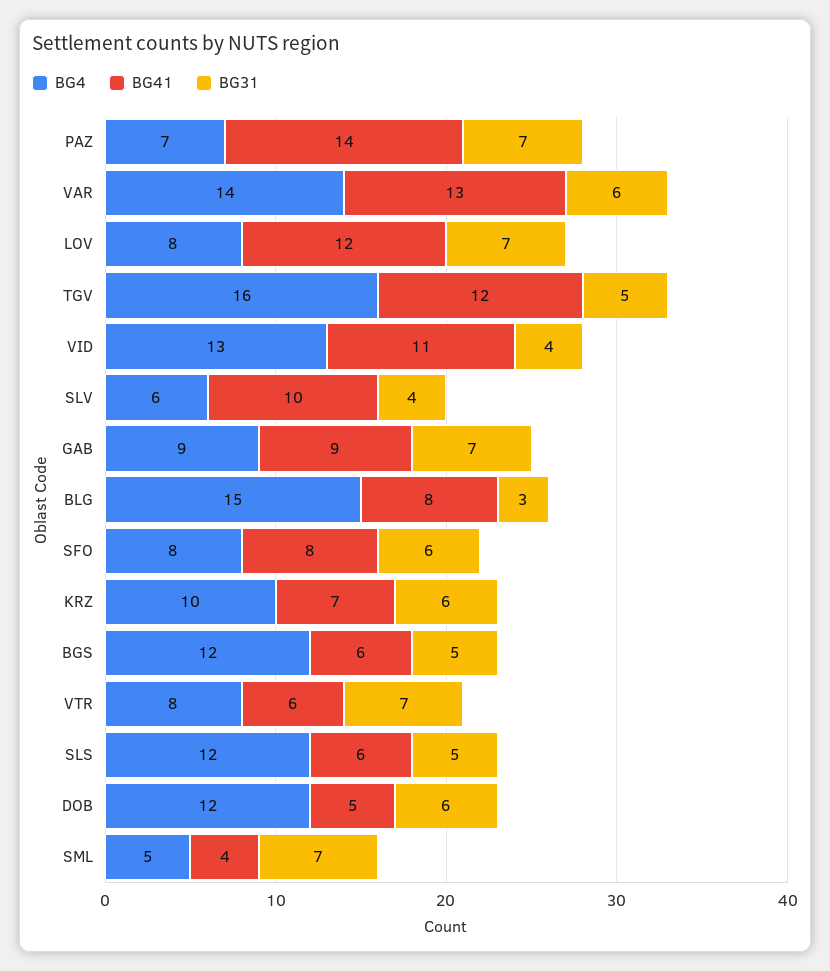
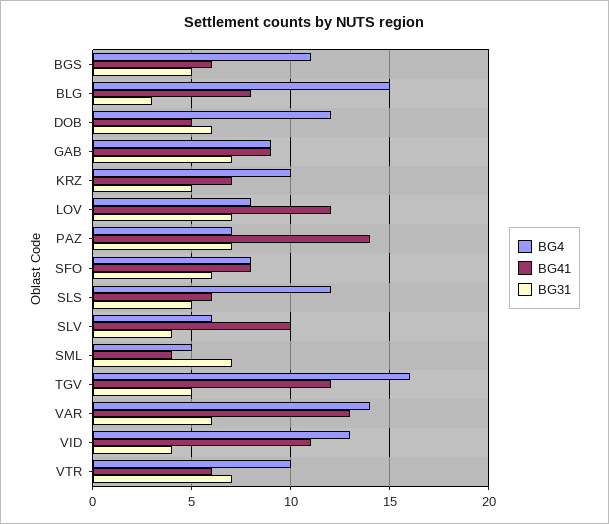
BG31, KRZ: 6 -> 5
BG4, BGS: 12 -> 11
BG4, VTR: 8 -> 10

